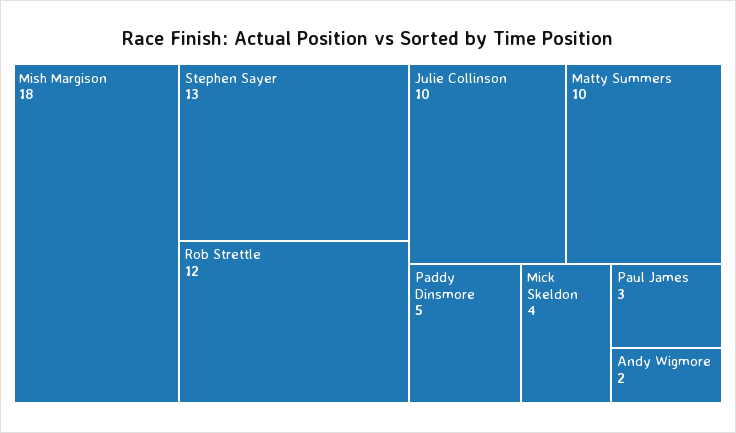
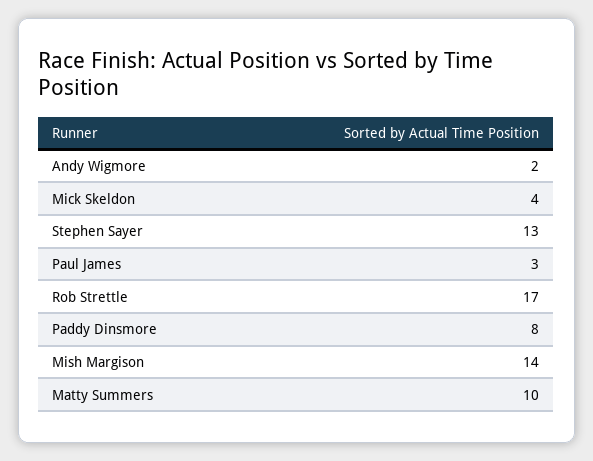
Mish Margison: 18 -> 14
Rob Strettle: 12 -> 17
Julie Collinson: 10 -> none
Paddy Dinsmore: 5 -> 8

